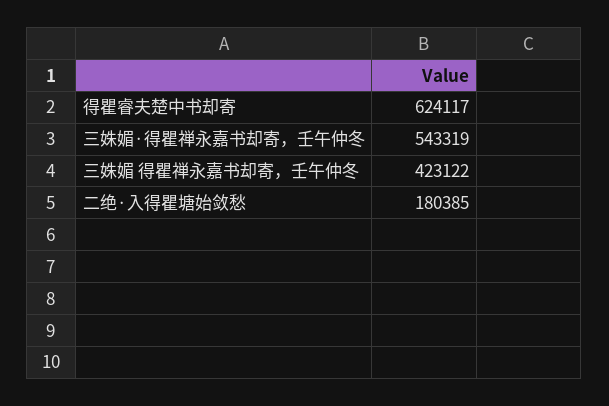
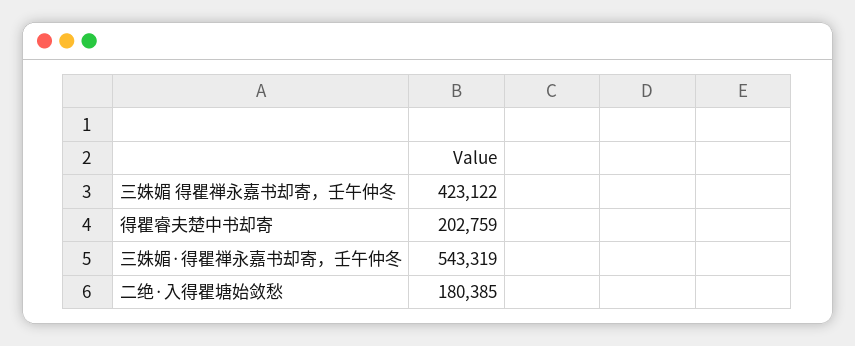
得瞿睿夫楚中书却寄: 624117 -> 202759

